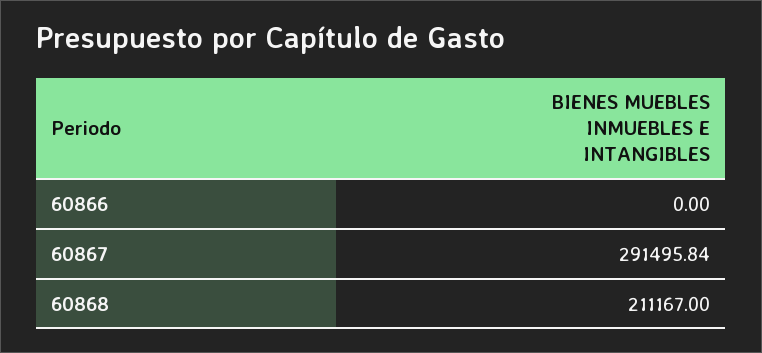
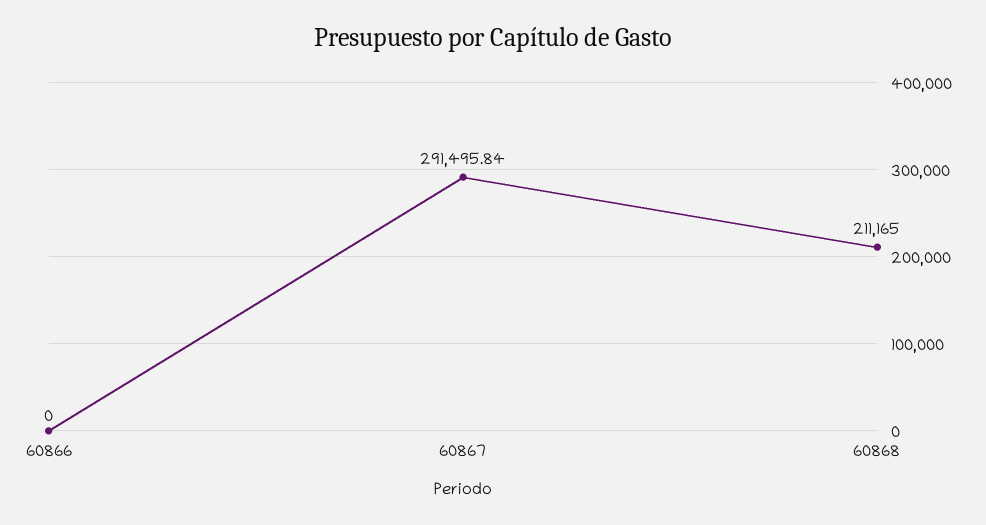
60868: 211167 -> 211165

